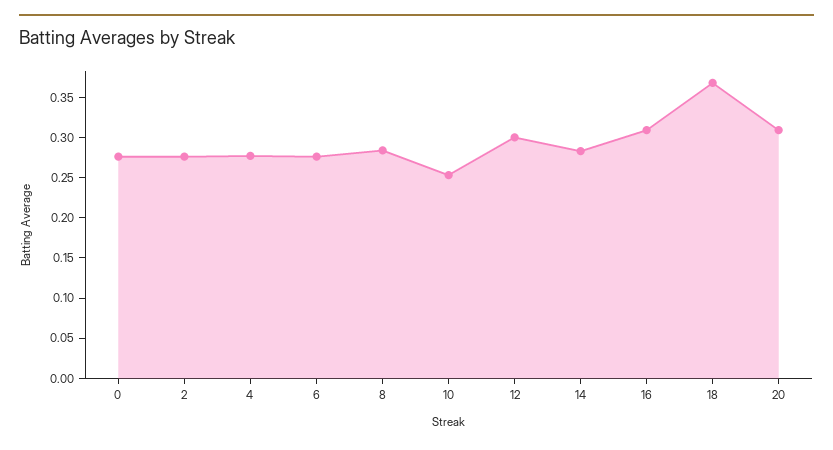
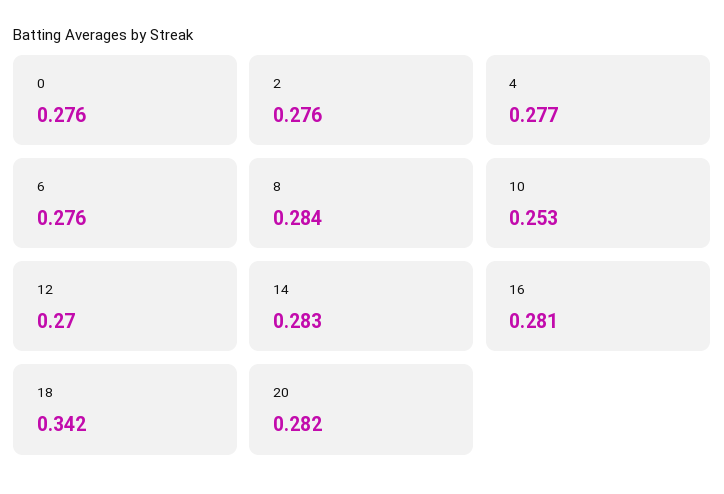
12: 0.3 -> 0.27
16: 0.31 -> 0.281
18: 0.37 -> 0.342
20: 0.31 -> 0.282

